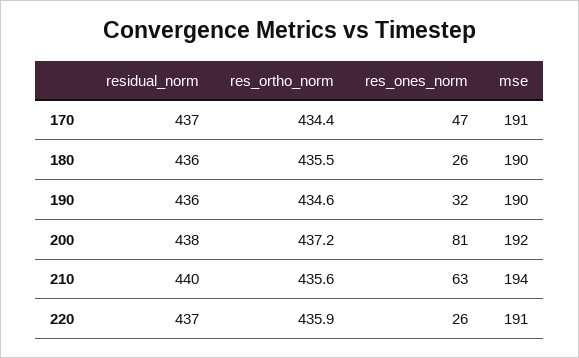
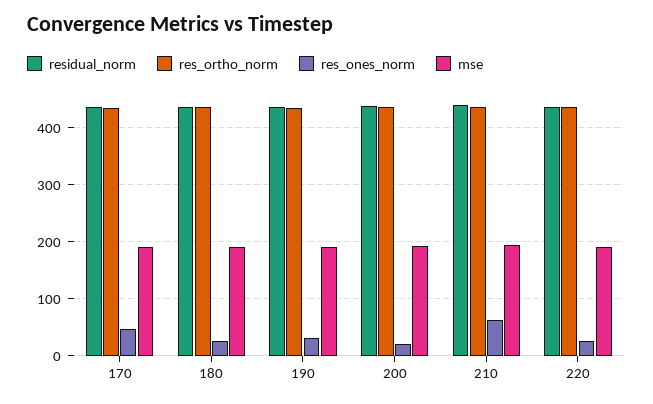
res_ones_norm, 200: 81 -> 20

